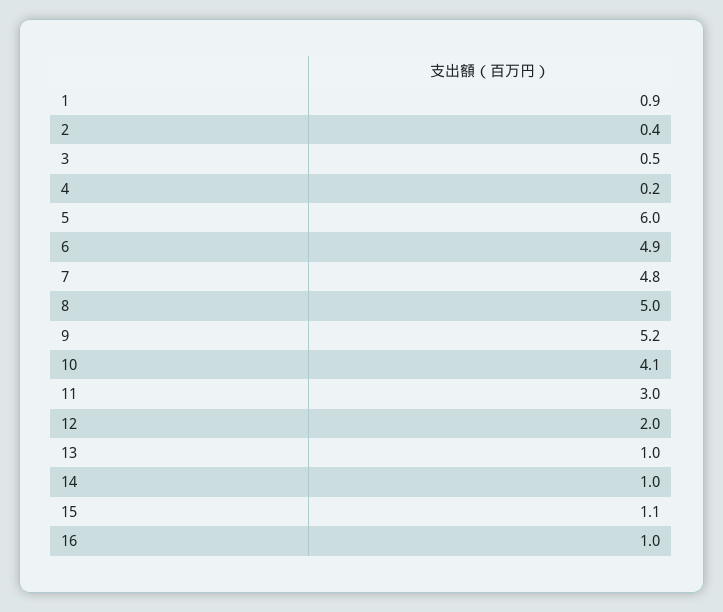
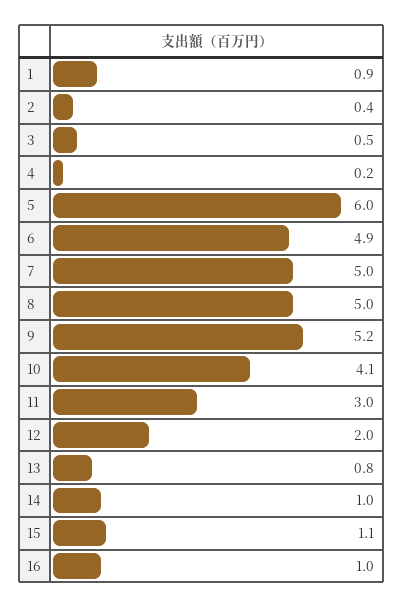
7: 4.8 -> 5
13: 1 -> 0.8

